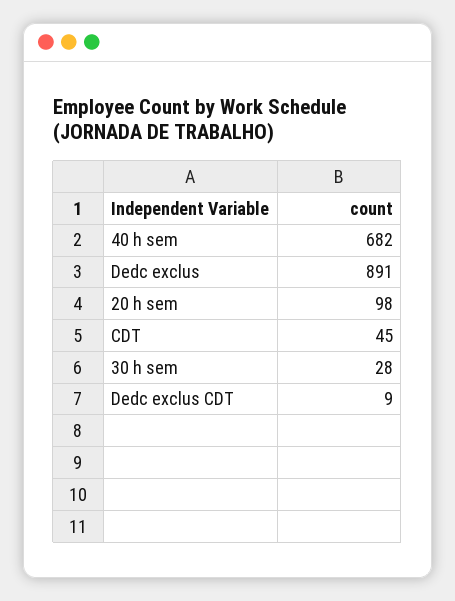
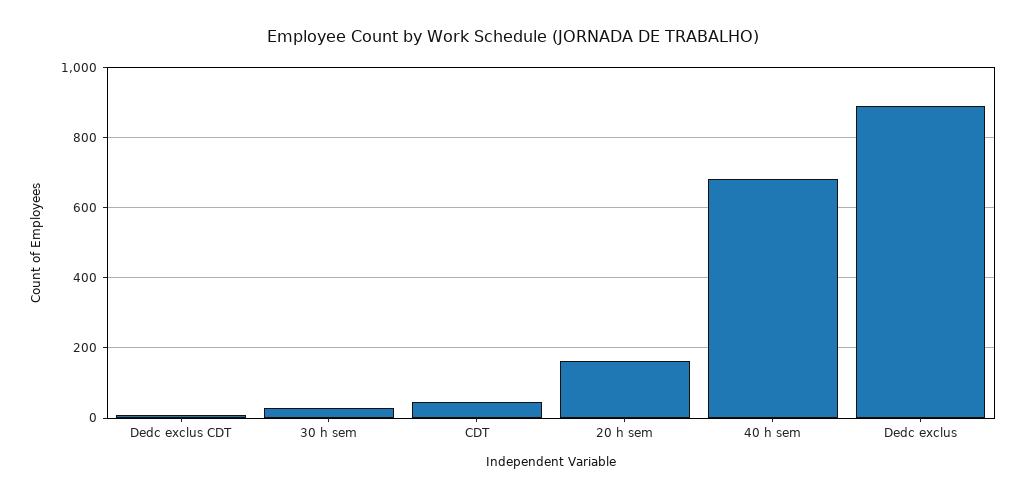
20 h sem: 98 -> 160

